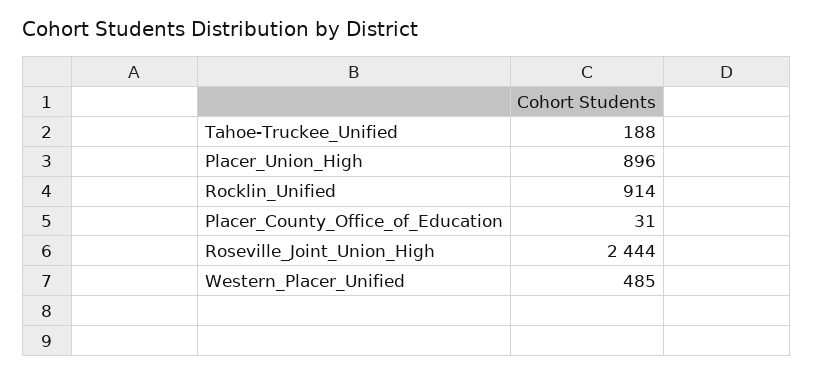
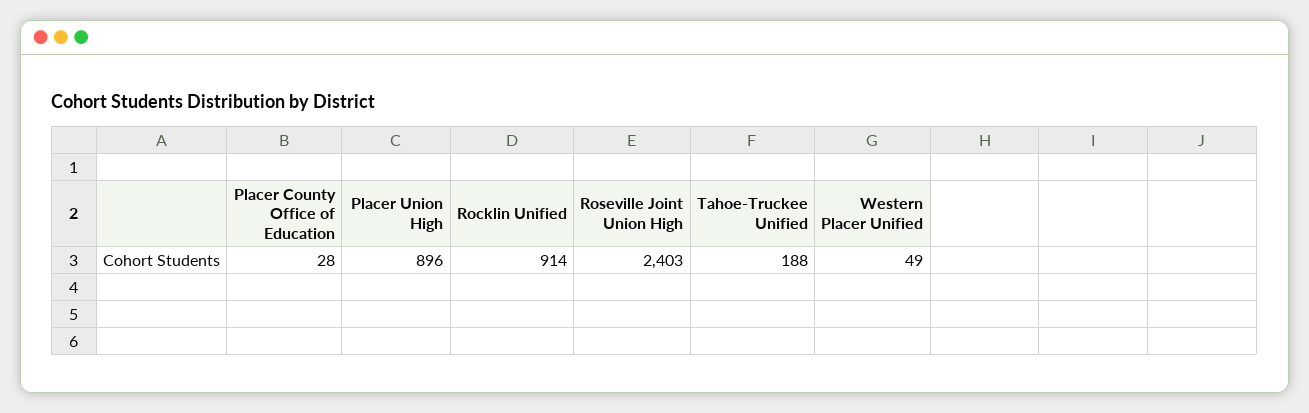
Placer_County_Office_of_Education: 31 -> 28
Roseville_Joint_Union_High: 2444 -> 2403
Western_Placer_Unified: 485 -> 49

